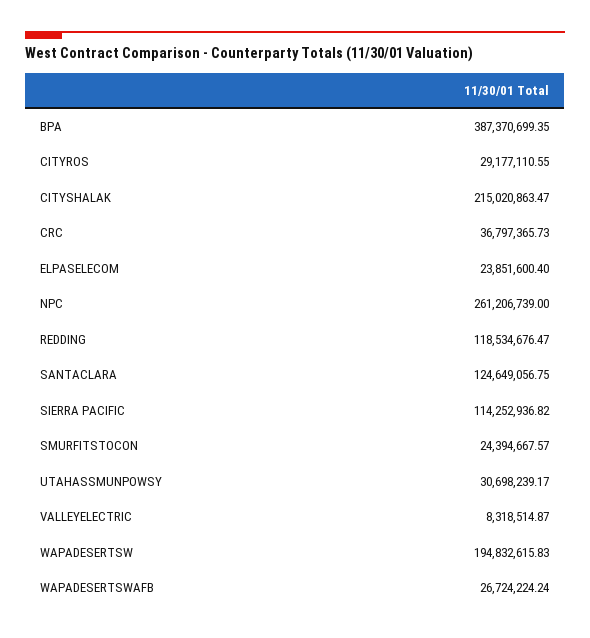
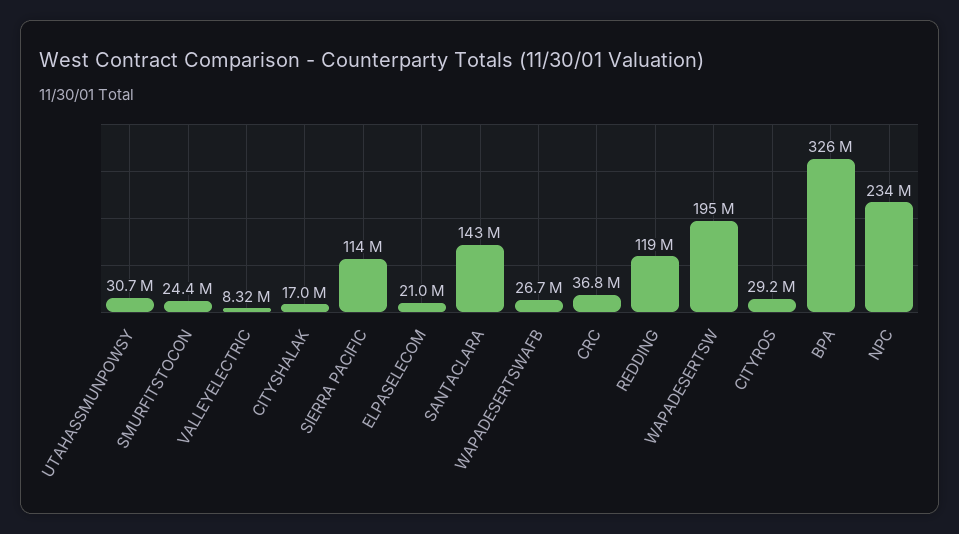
BPA: 387370699.35 -> 326000000
CITYSHALAK: 215020863.47 -> 17000000
ELPASELECOM: 23851600.4 -> 21000000
NPC: 261206739 -> 234000000
SANTACLARA: 124649056.75 -> 143000000

